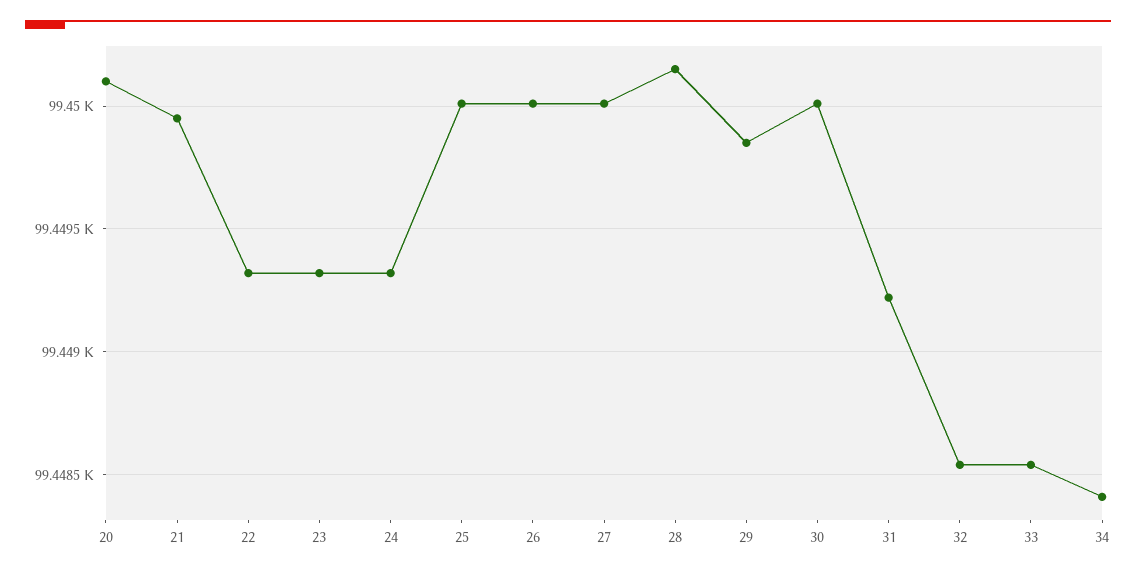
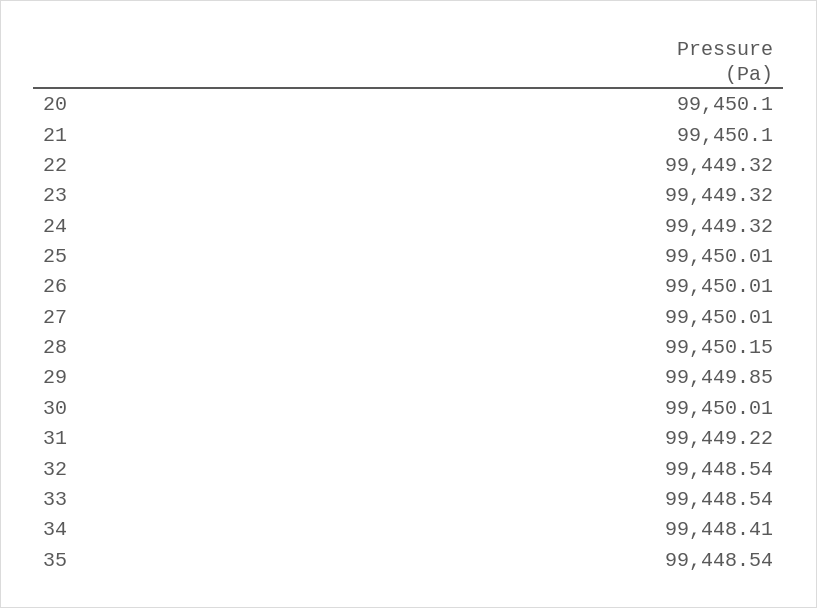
21: 99449.95 -> 99450.1
35: none -> 99448.54

